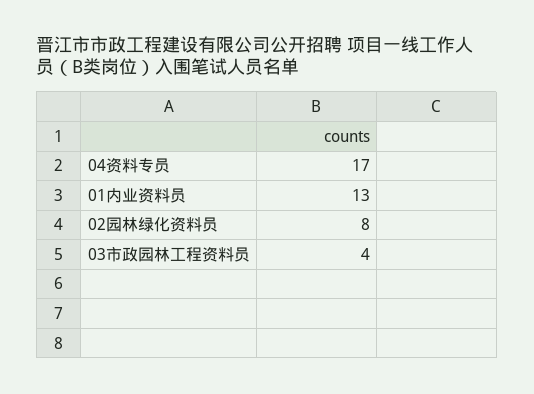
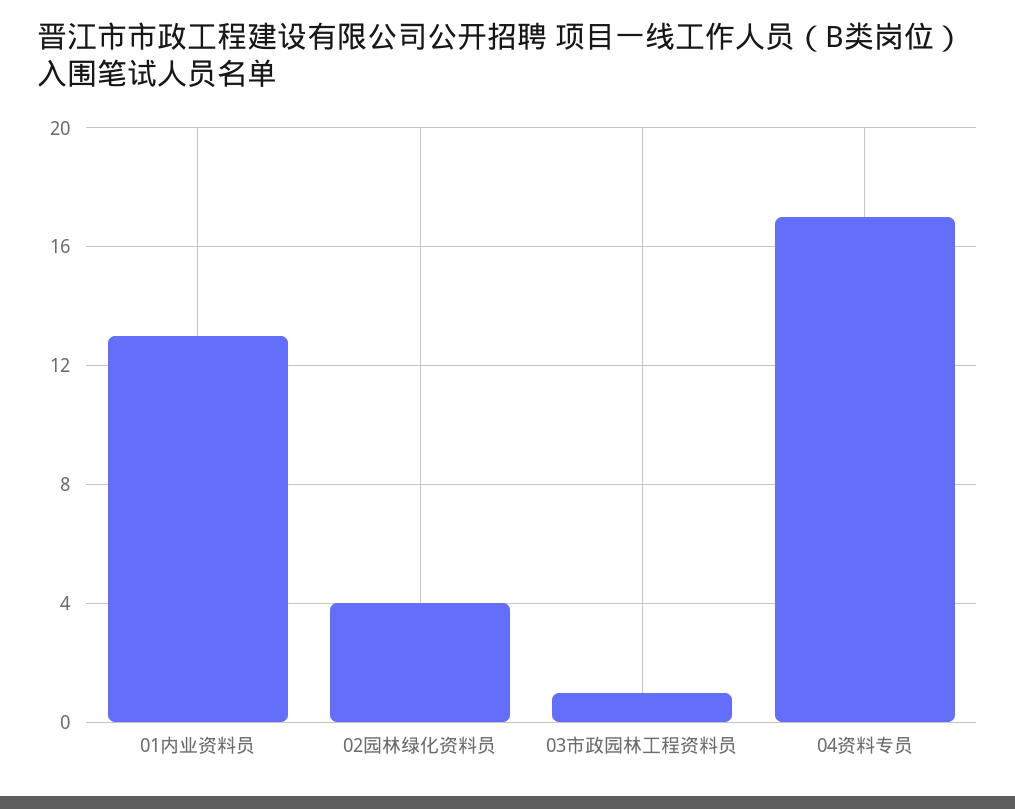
02园林绿化资料员: 8 -> 4
03市政园林工程资料员: 4 -> 1

